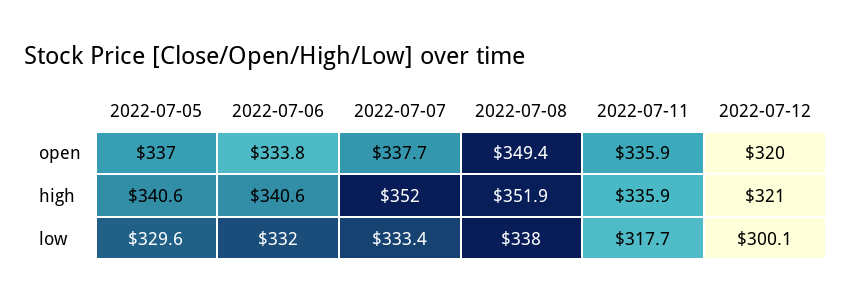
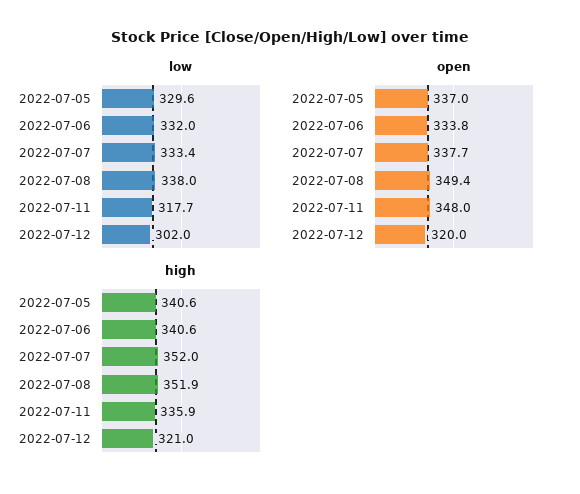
open, 2022-07-11: 335.9 -> 348
low, 2022-07-12: 300.1 -> 302

